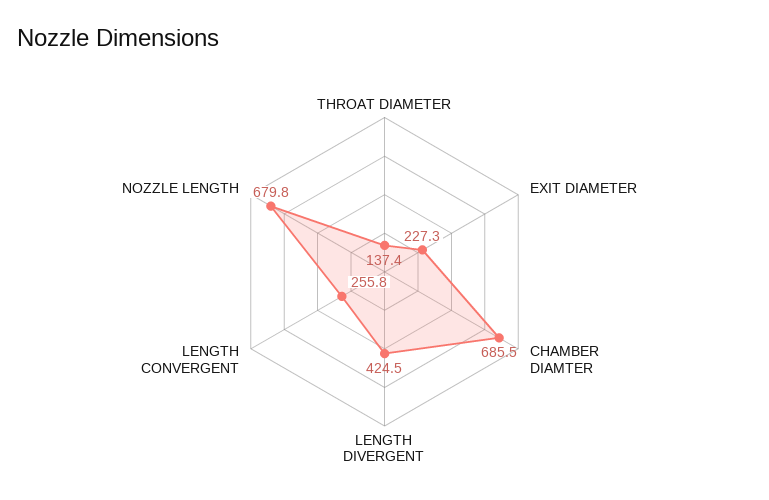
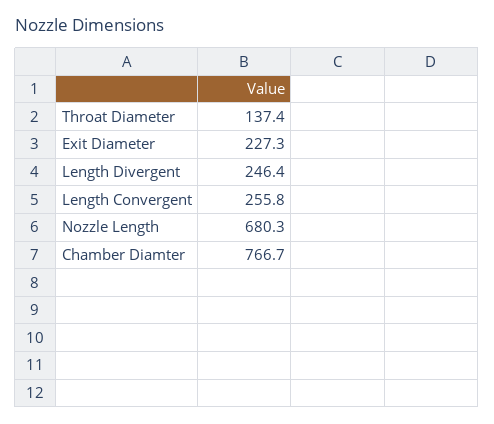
CHAMBER DIAMTER: 685.5 -> 766.7
LENGTH DIVERGENT: 424.5 -> 246.4
NOZZLE LENGTH: 679.8 -> 680.3

